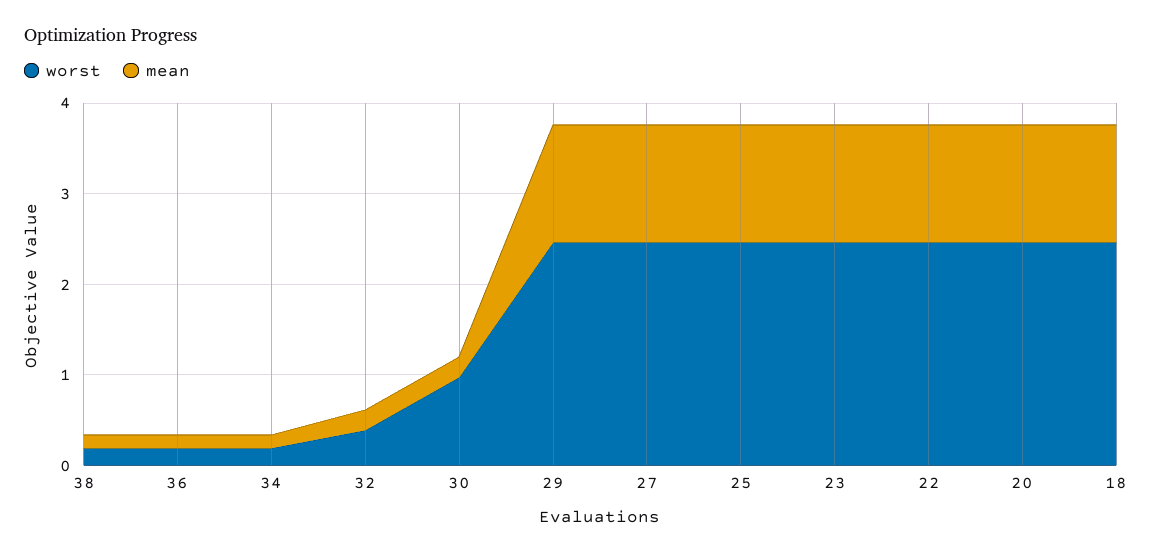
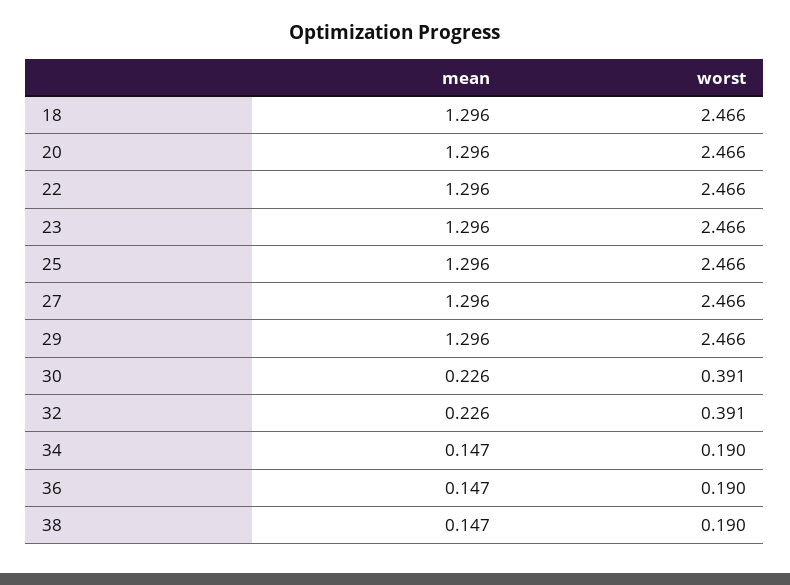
worst, 30: 1 -> 0.391

